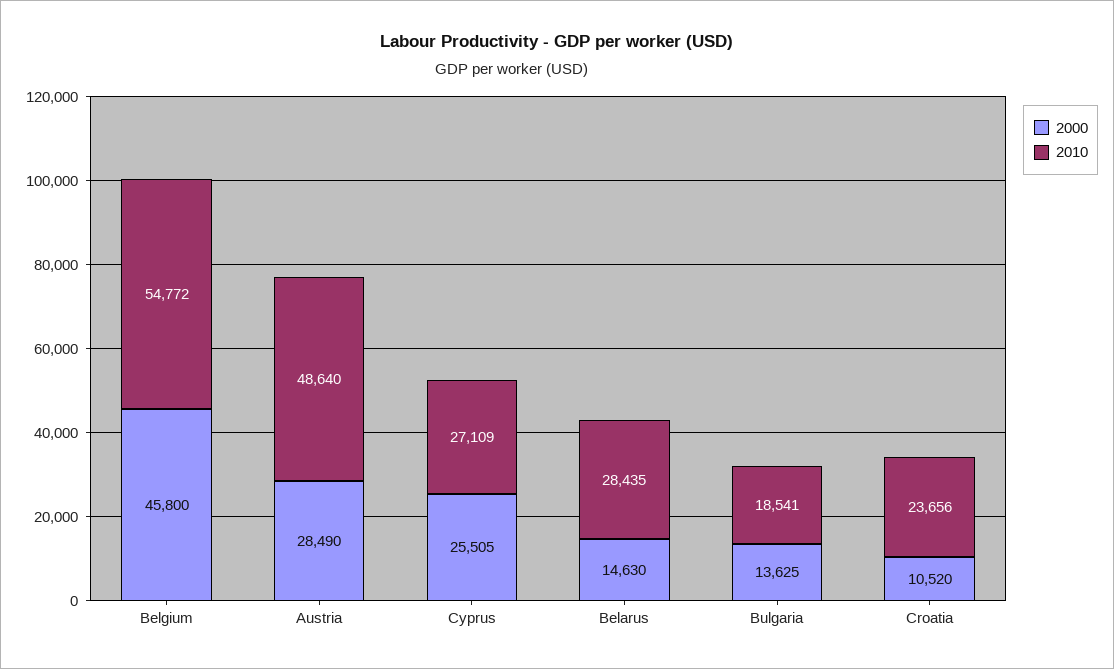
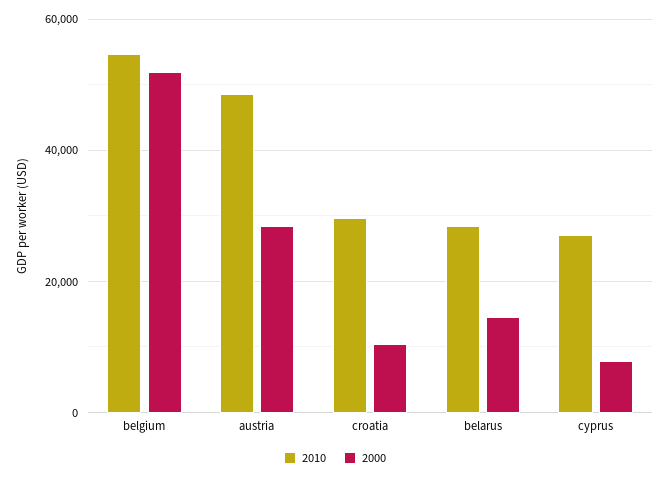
2000, Belgium: 45800 -> 52000
2000, Cyprus: 25505 -> 8000
2000, Bulgaria: 13625 -> none
2010, Bulgaria: 18541 -> none
2010, Croatia: 23656 -> 30000

